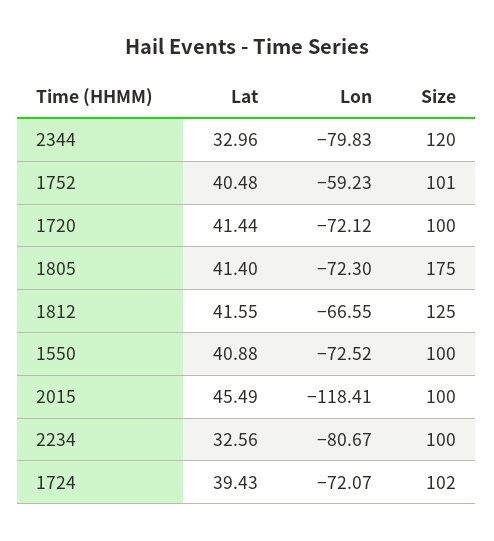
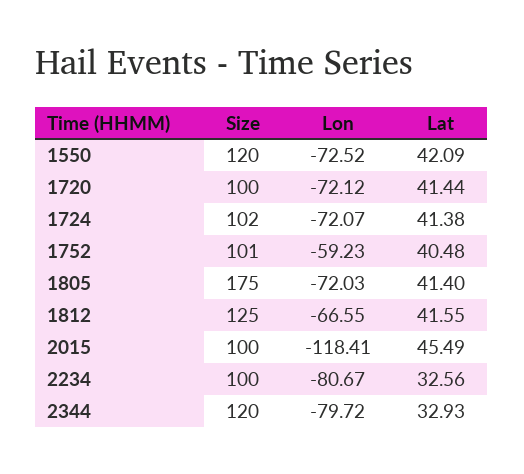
Lat, 2344: 32.96 -> 32.93
Lon, 2344: -79.83 -> -79.72
Lon, 1805: -72.3 -> -72.03
Lat, 1550: 40.88 -> 42.09
Size, 1550: 100 -> 120
Lat, 1724: 39.43 -> 41.38

